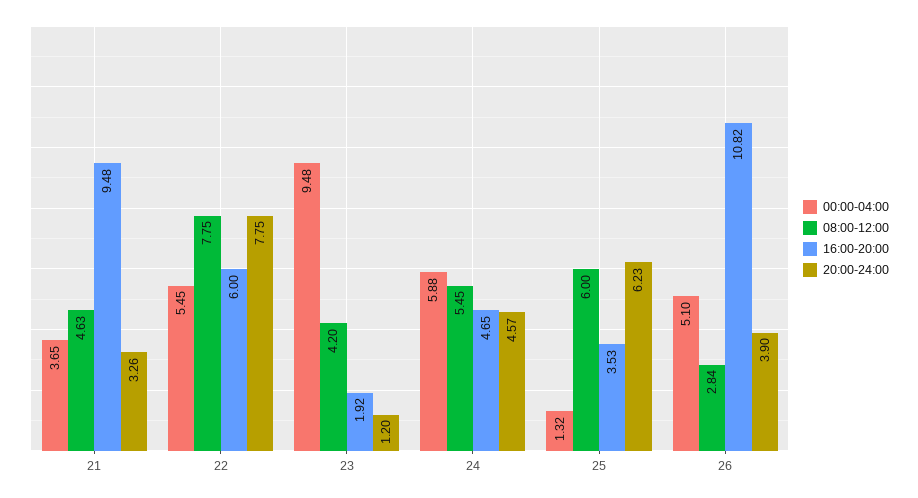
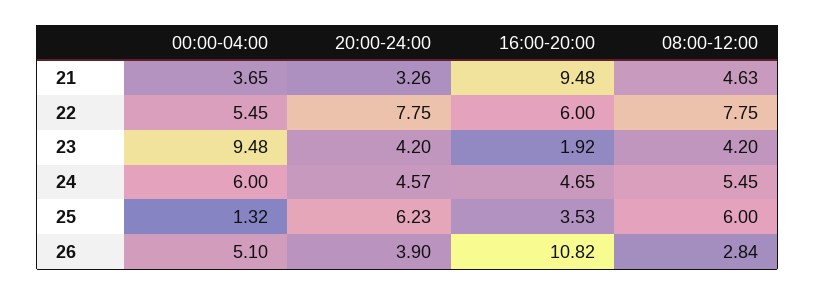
20:00-24:00, 23: 1.2 -> 4.2
00:00-04:00, 24: 5.88 -> 6

